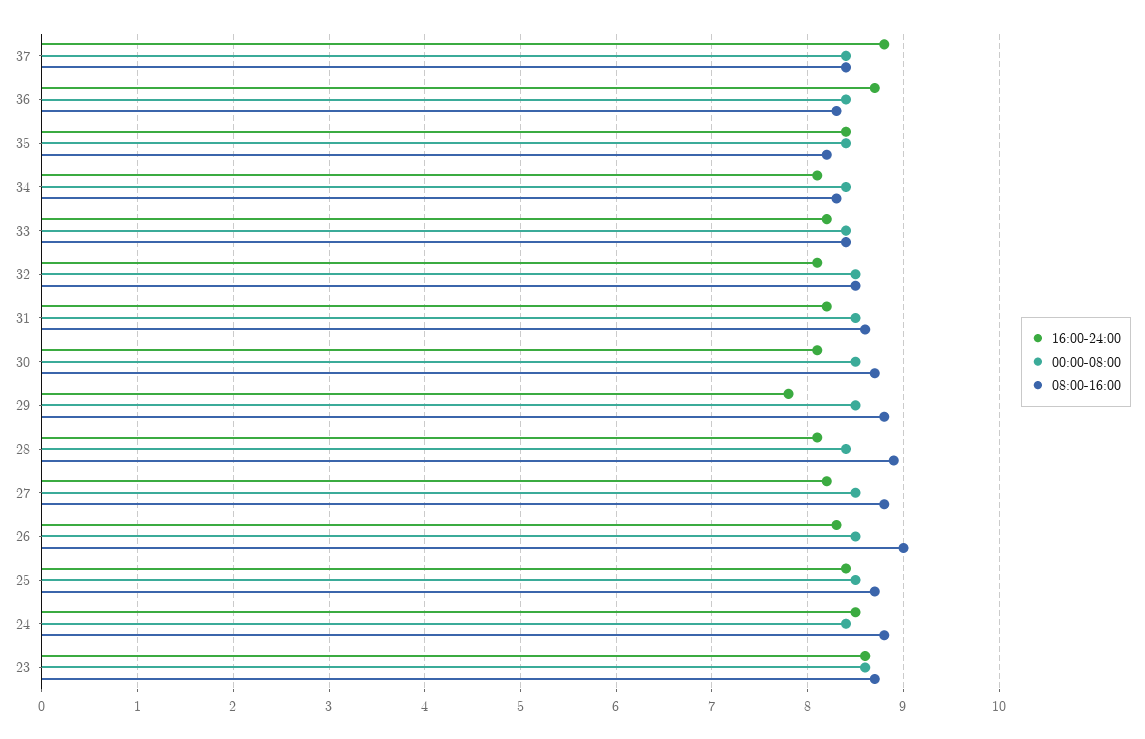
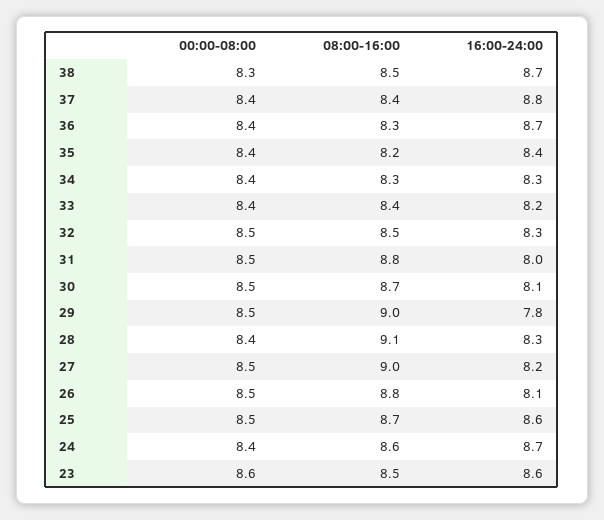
16:00-24:00, 34: 8.1 -> 8.3
16:00-24:00, 32: 8.1 -> 8.3
16:00-24:00, 31: 8.2 -> 8
08:00-16:00, 31: 8.6 -> 8.8
08:00-16:00, 29: 8.8 -> 9
16:00-24:00, 28: 8.1 -> 8.3
08:00-16:00, 28: 8.9 -> 9.1
08:00-16:00, 27: 8.8 -> 9
16:00-24:00, 26: 8.3 -> 8.1
08:00-16:00, 26: 9 -> 8.8
16:00-24:00, 25: 8.4 -> 8.6
16:00-24:00, 24: 8.5 -> 8.7
08:00-16:00, 24: 8.8 -> 8.6
08:00-16:00, 23: 8.7 -> 8.5
00:00-08:00, 38: none -> 8.3
08:00-16:00, 38: none -> 8.5
16:00-24:00, 38: none -> 8.7

